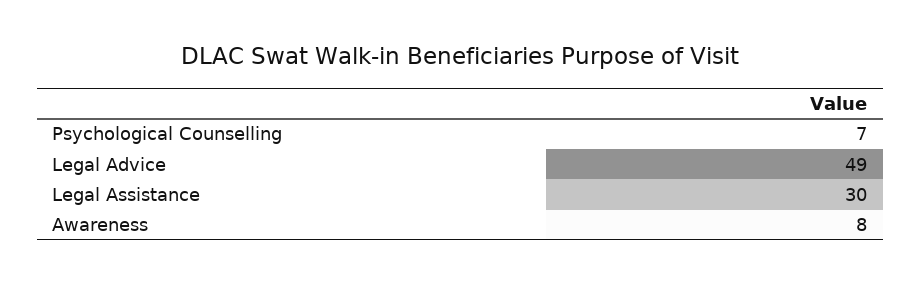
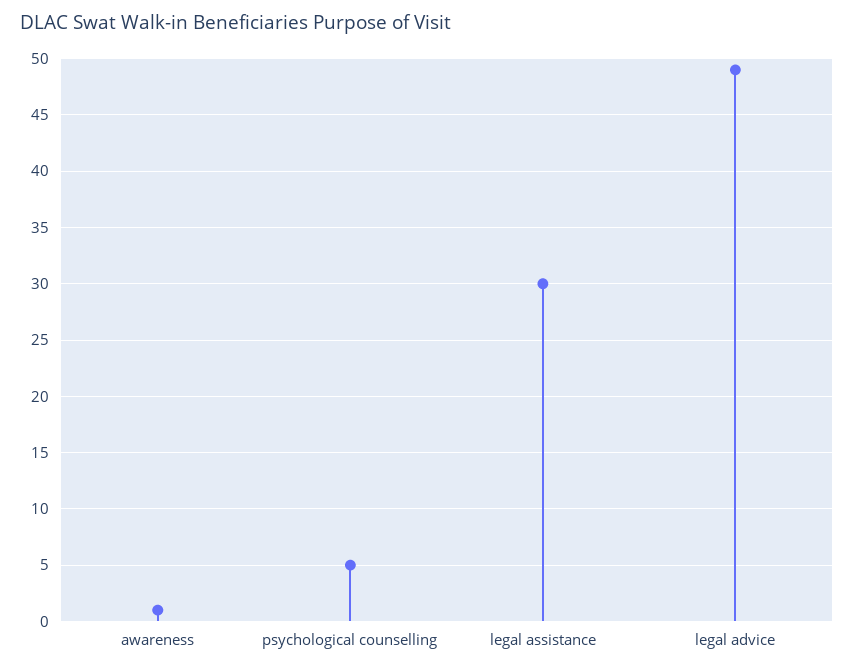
Psychological Counselling: 7 -> 5
Awareness: 8 -> 1

